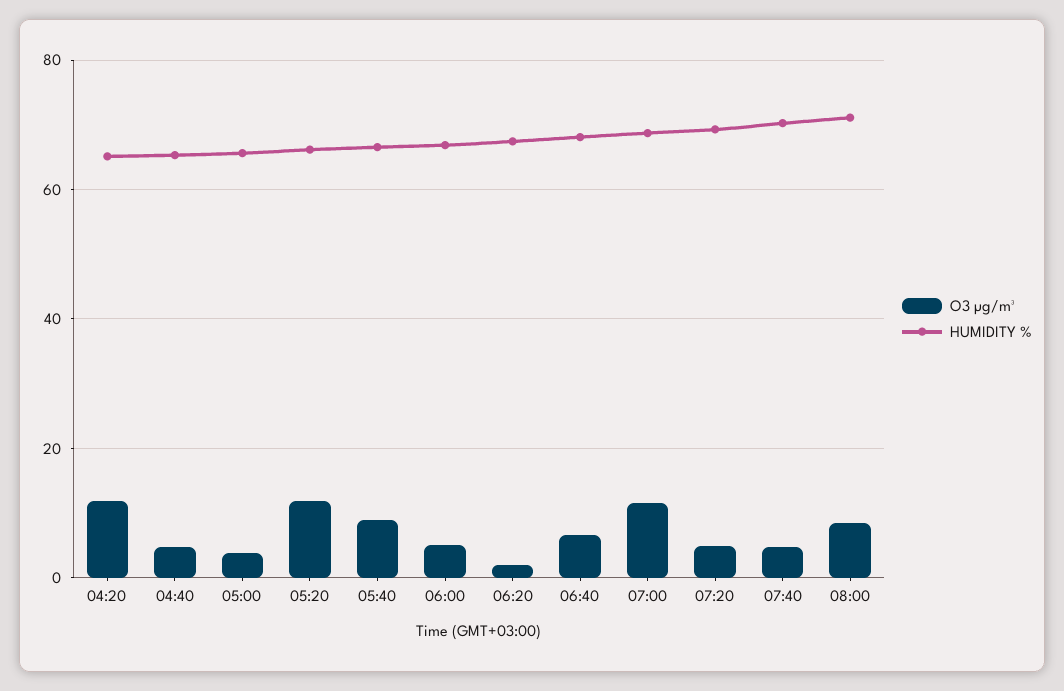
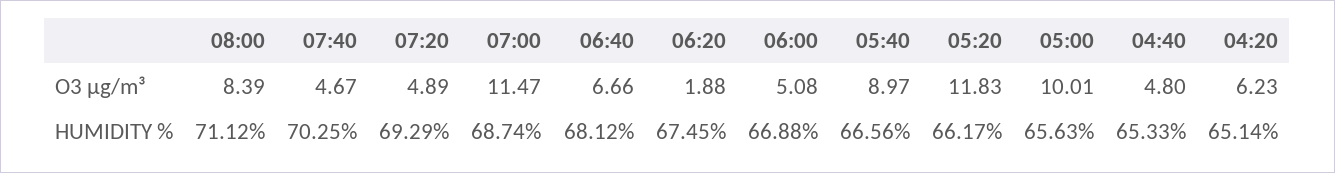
O3 µg/m³, 04:20: 12 -> 6.23
O3 µg/m³, 05:00: 4 -> 10.01

